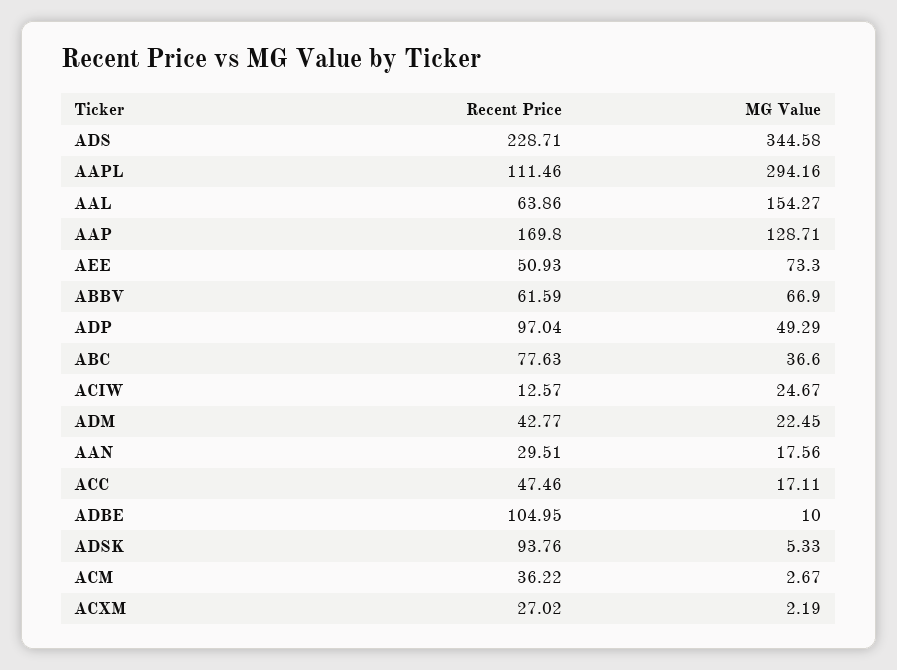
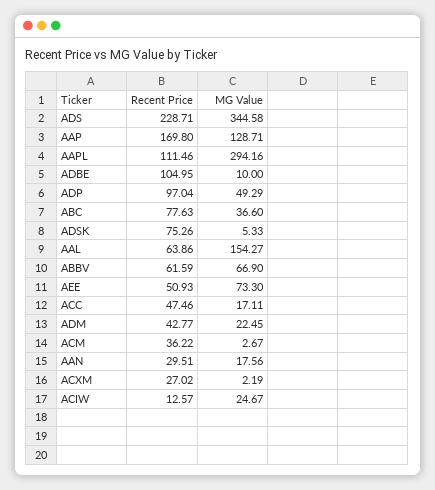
Recent Price, ADSK: 93.76 -> 75.26

